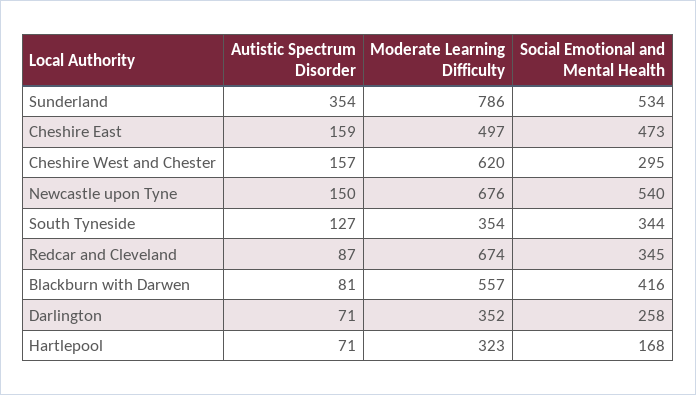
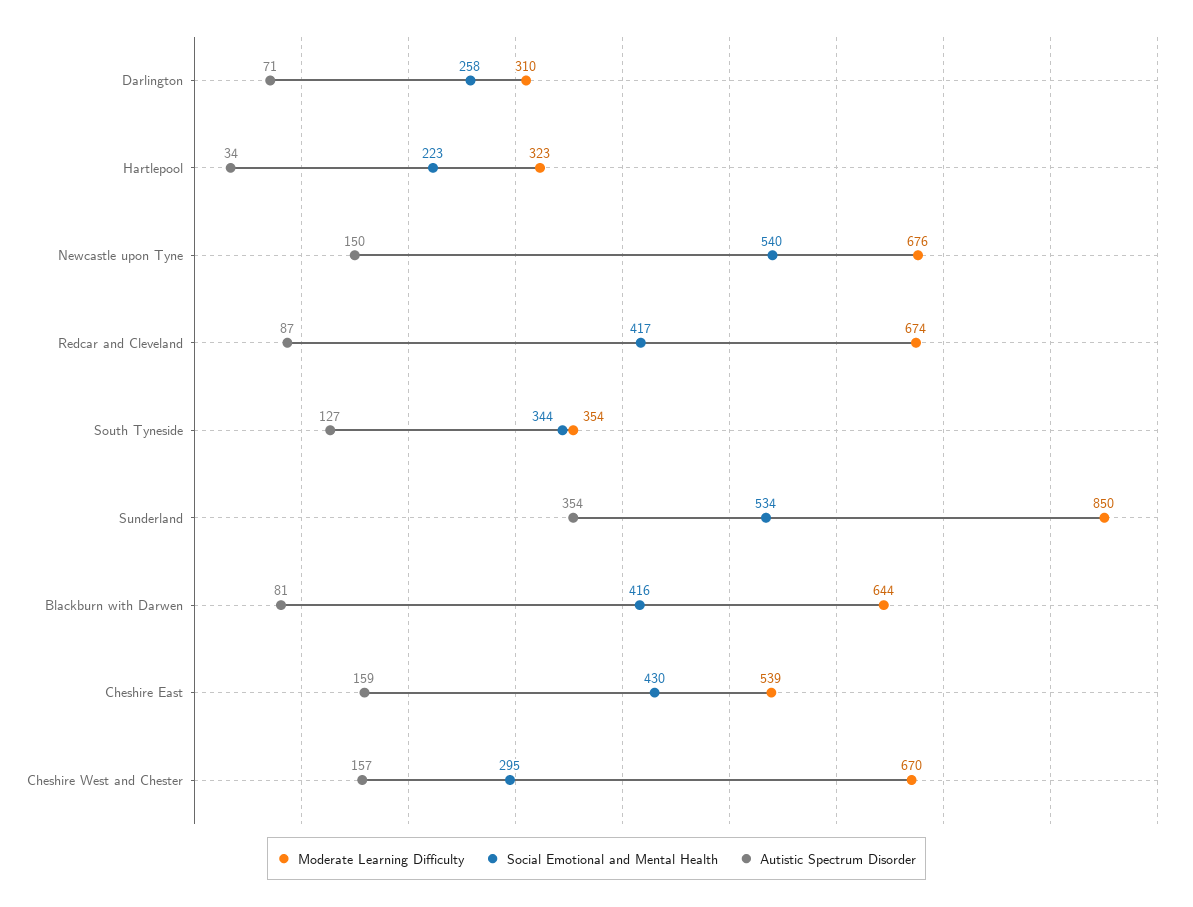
Moderate Learning Difficulty, Sunderland: 786 -> 850
Moderate Learning Difficulty, Cheshire East: 497 -> 539
Social Emotional and Mental Health, Cheshire East: 473 -> 430
Moderate Learning Difficulty, Cheshire West and Chester: 620 -> 670
Social Emotional and Mental Health, Redcar and Cleveland: 345 -> 417
Moderate Learning Difficulty, Blackburn with Darwen: 557 -> 644
Moderate Learning Difficulty, Darlington: 352 -> 310
Autistic Spectrum Disorder, Hartlepool: 71 -> 34
Social Emotional and Mental Health, Hartlepool: 168 -> 223

